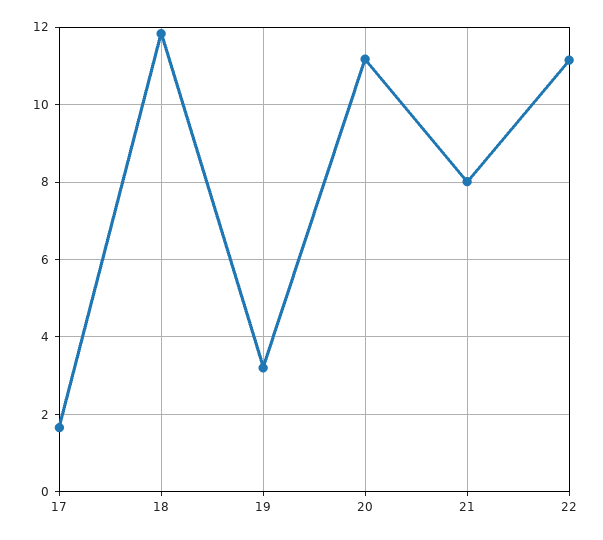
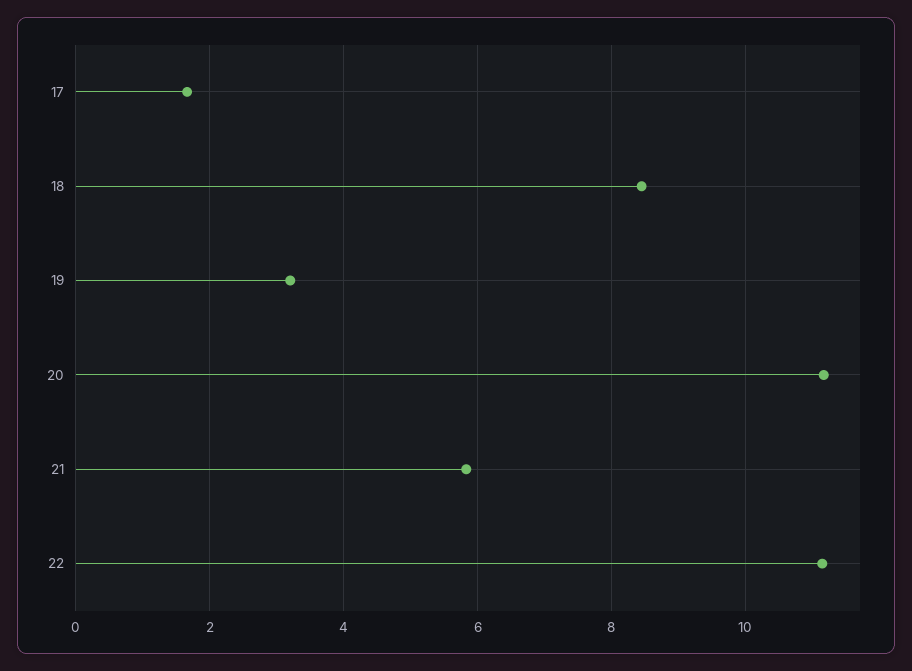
18: 11.8 -> 8.4
21: 8 -> 5.8

